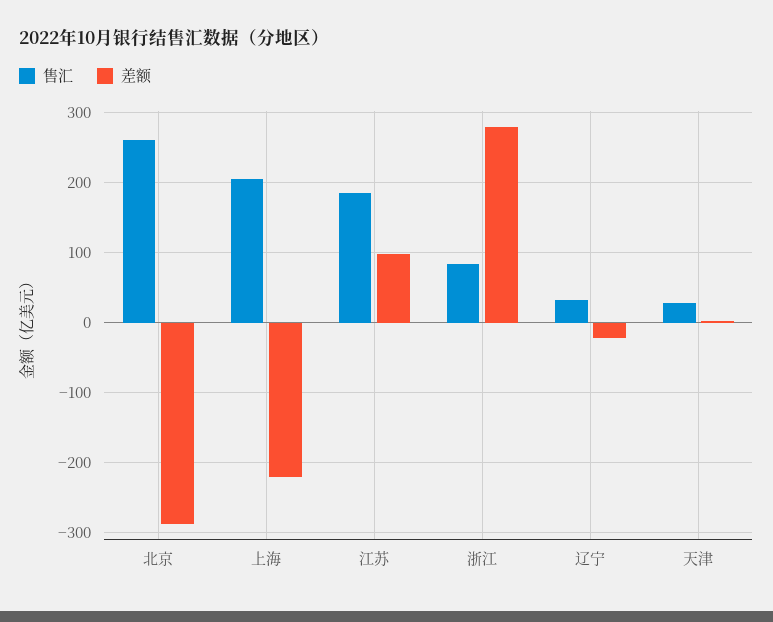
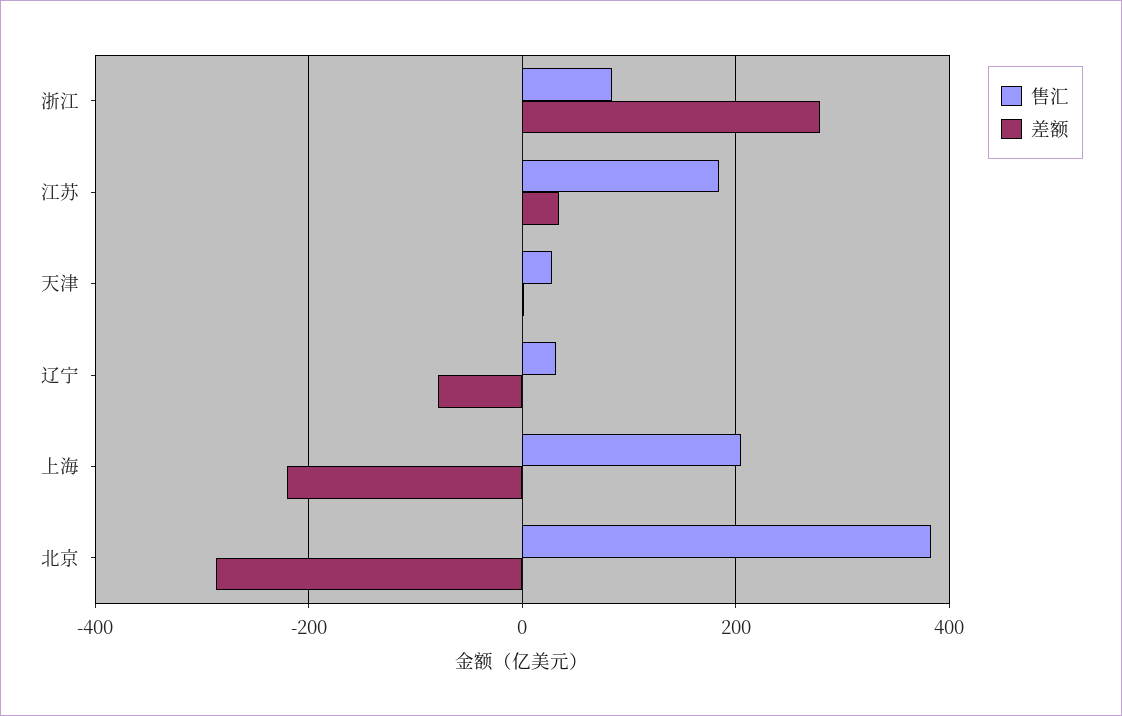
售汇, 北京: 260 -> 380
差额, 江苏: 100 -> 40
差额, 辽宁: -20 -> -80

